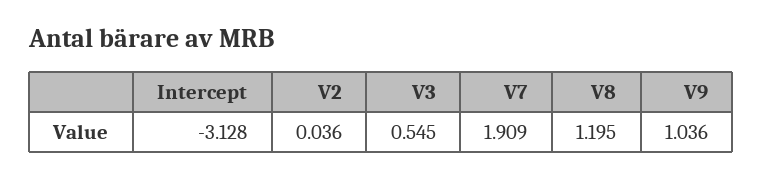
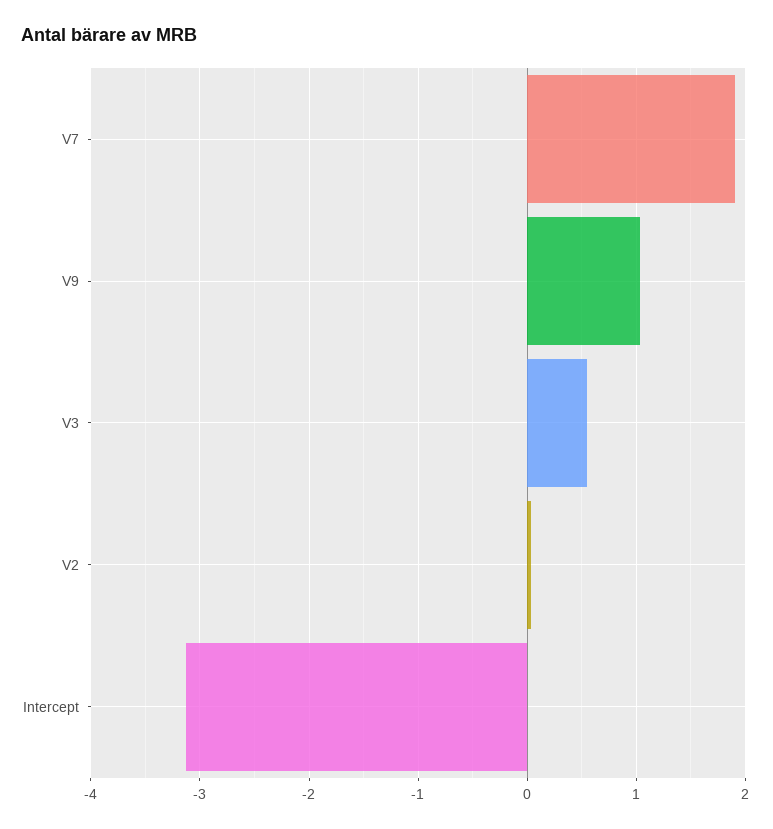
V8: 1.195 -> none

